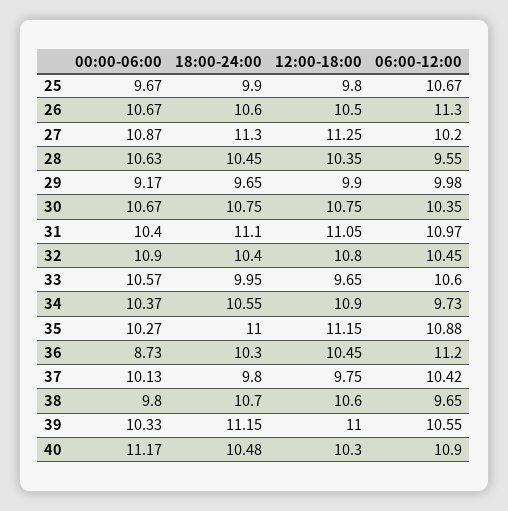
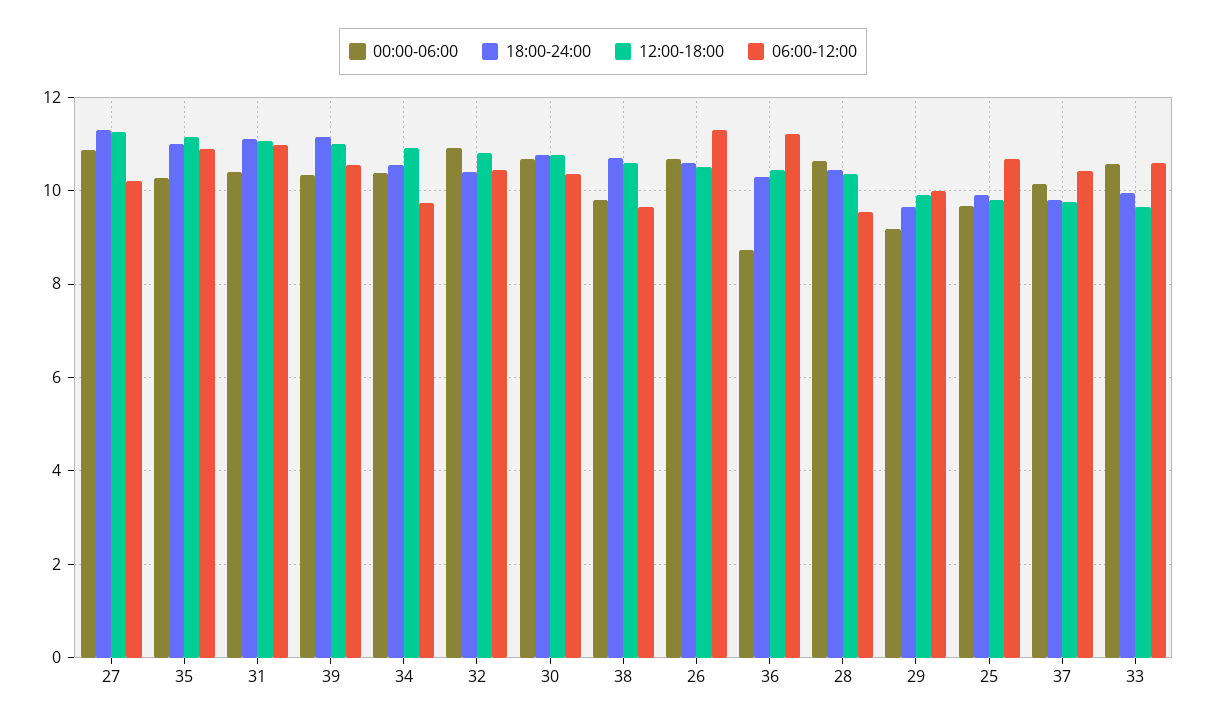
00:00-06:00, 40: 11.17 -> none
18:00-24:00, 40: 10.48 -> none
12:00-18:00, 40: 10.3 -> none
06:00-12:00, 40: 10.9 -> none

